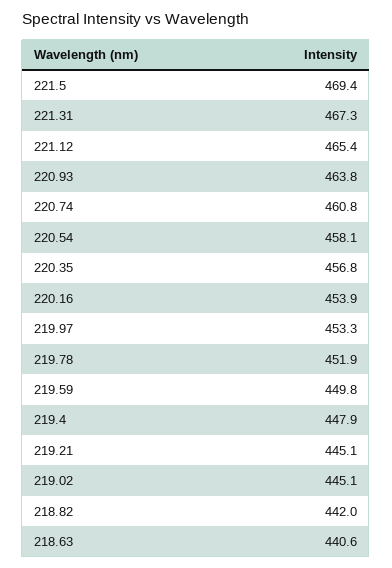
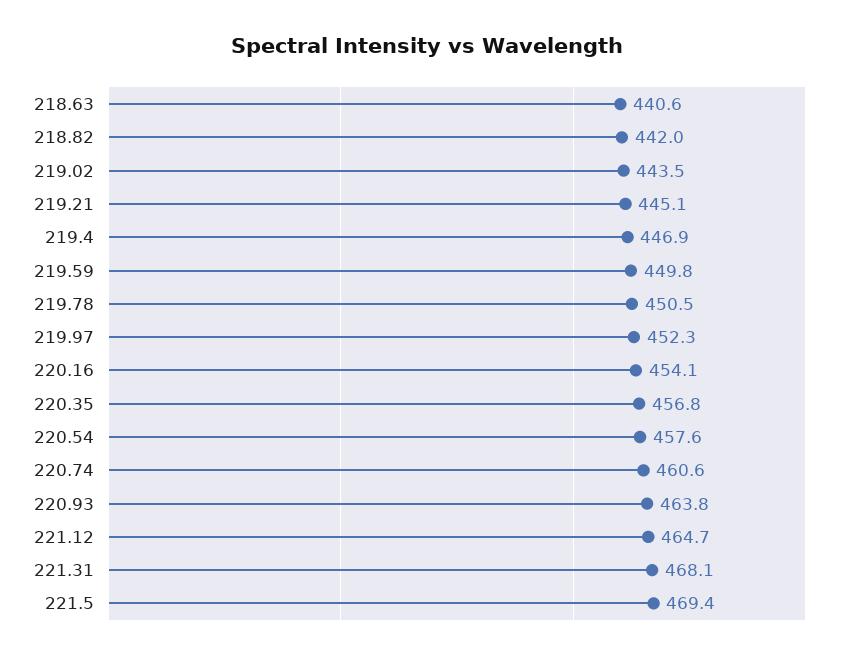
221.31: 467.3 -> 468.1
221.12: 465.4 -> 464.7
220.74: 460.8 -> 460.6
220.54: 458.1 -> 457.6
220.16: 453.9 -> 454.1
219.97: 453.3 -> 452.3
219.78: 451.9 -> 450.5
219.4: 447.9 -> 446.9
219.02: 445.1 -> 443.5

